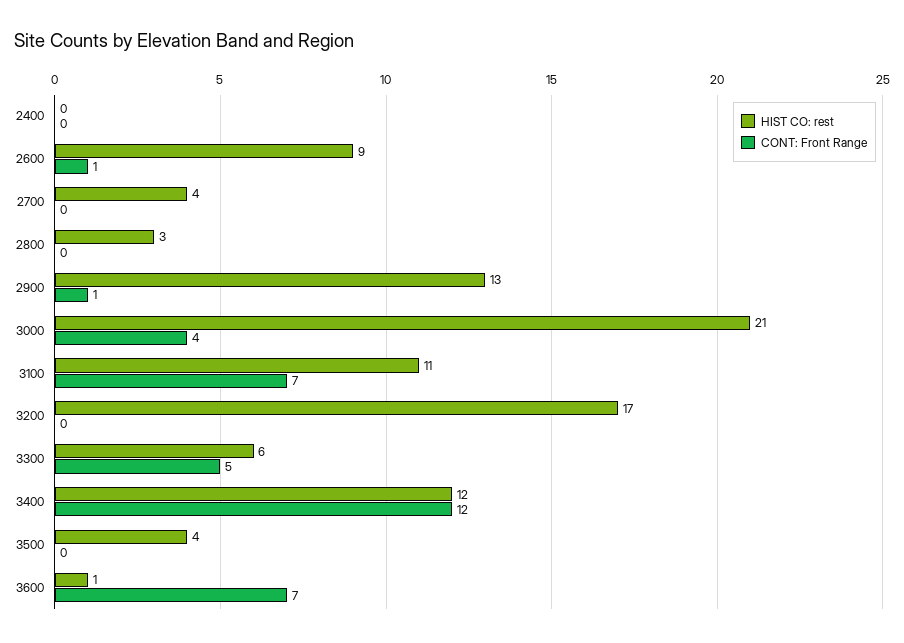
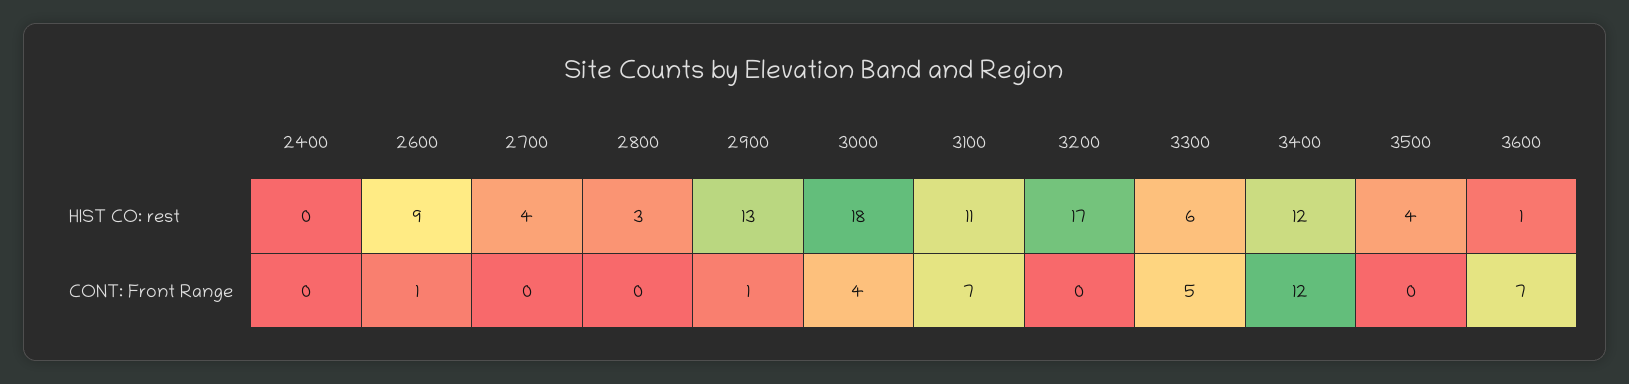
HIST CO: rest, 3000: 21 -> 18

